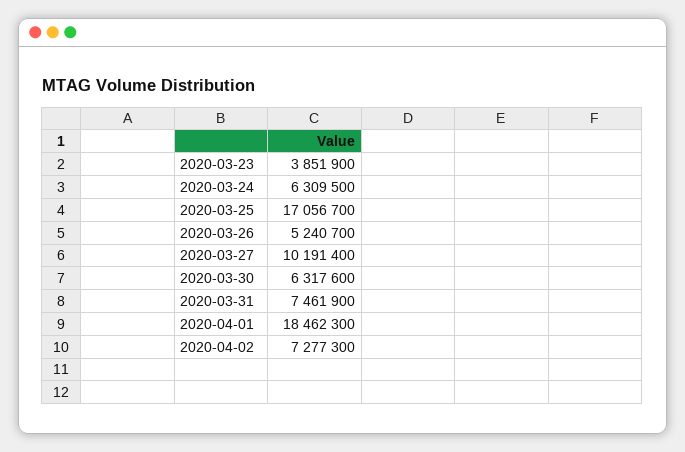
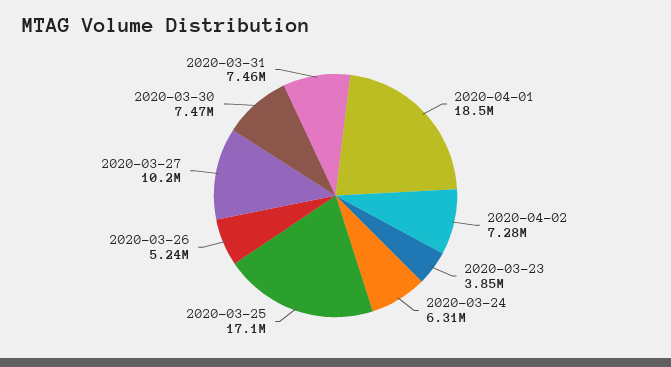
2020-03-30: 6317600 -> 7470000

